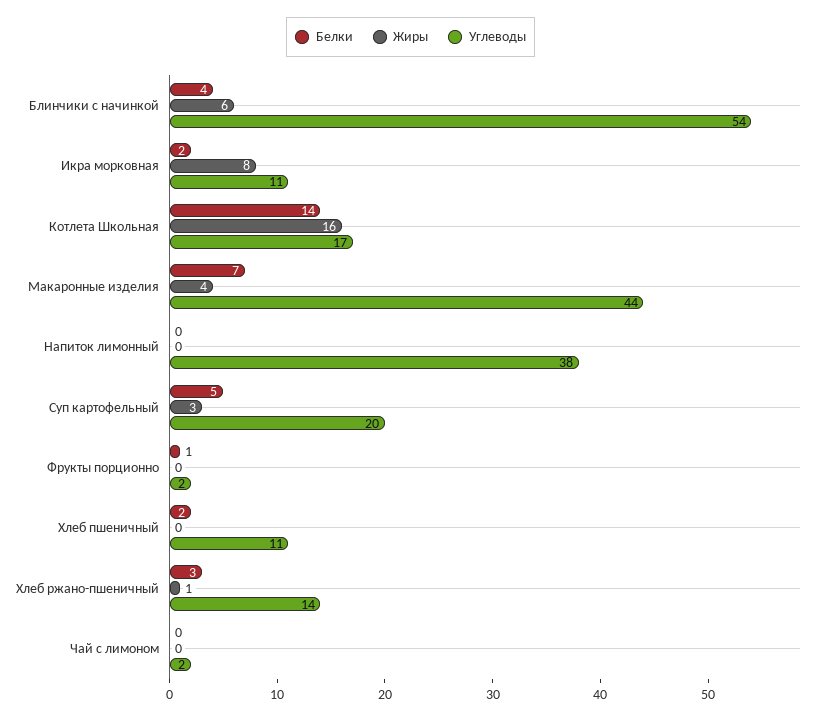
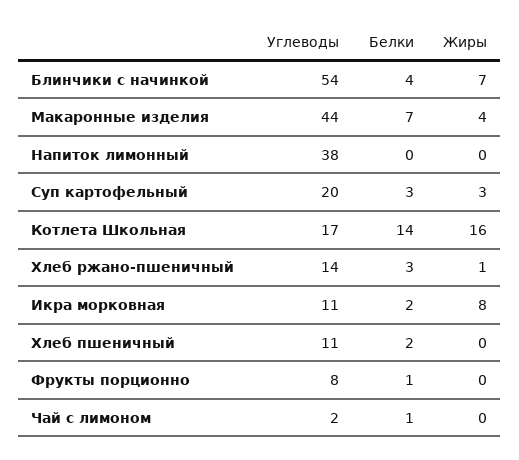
Жиры, Блинчики с начинкой: 6 -> 7
Белки, Суп картофельный: 5 -> 3
Углеводы, Фрукты порционно: 2 -> 8
Белки, Чай с лимоном: 0 -> 1

